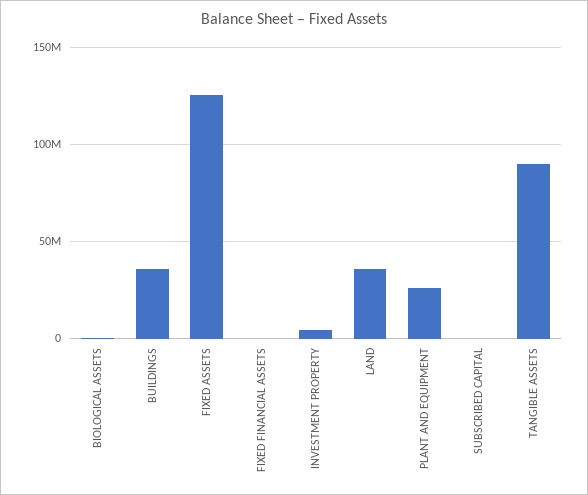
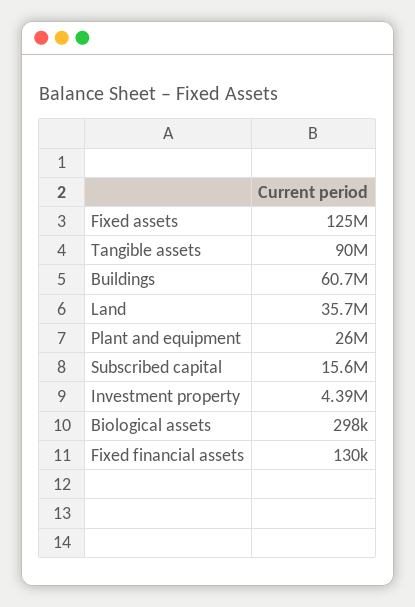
BUILDINGS: 35000000 -> 60700000
SUBSCRIBED CAPITAL: 0 -> 15600000

